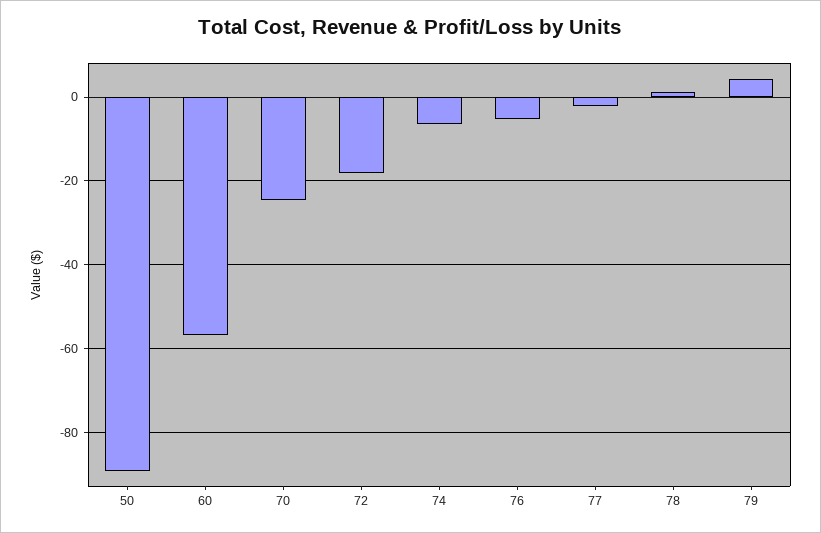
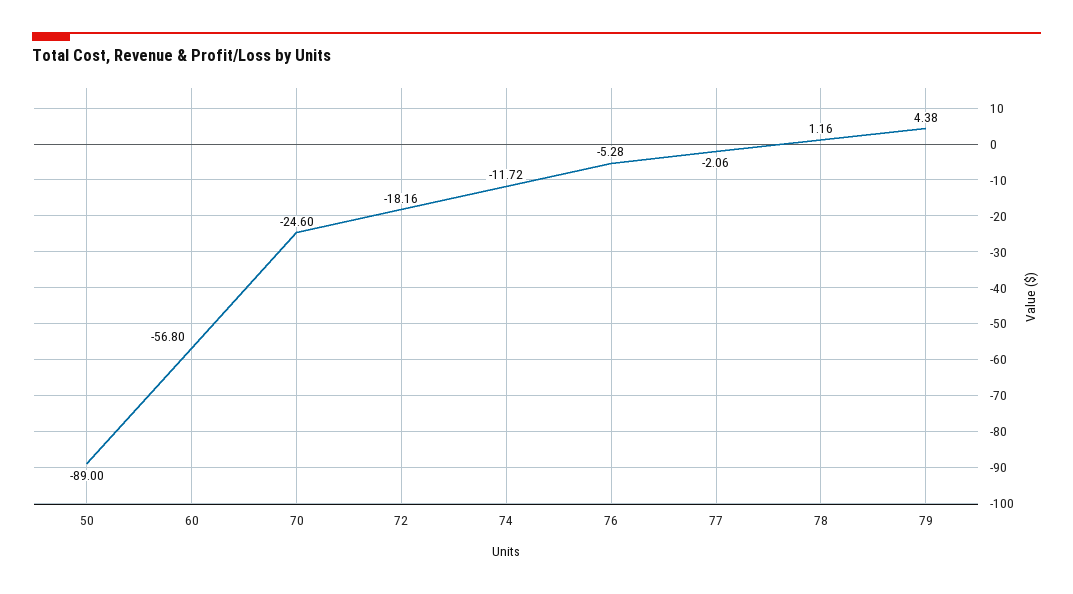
74: -6 -> -11.72

